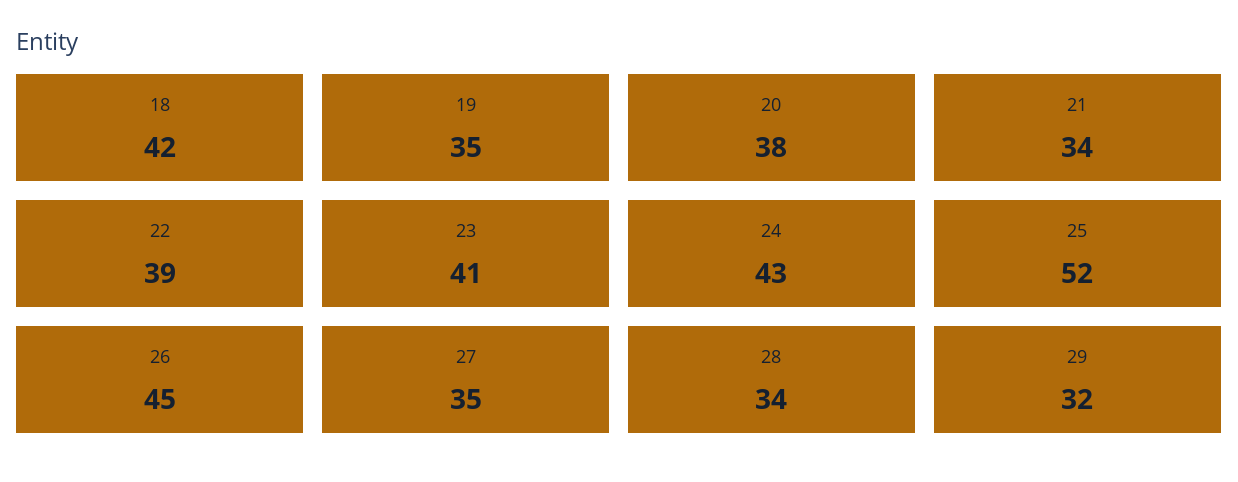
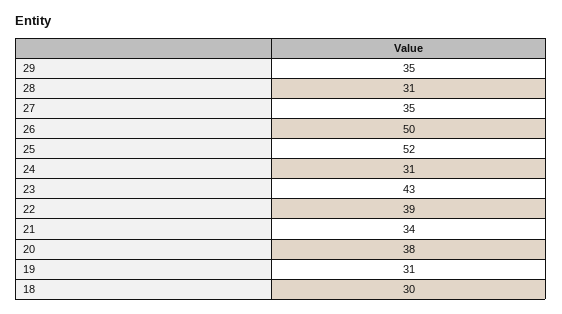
18: 42 -> 30
19: 35 -> 31
23: 41 -> 43
24: 43 -> 31
26: 45 -> 50
28: 34 -> 31
29: 32 -> 35

